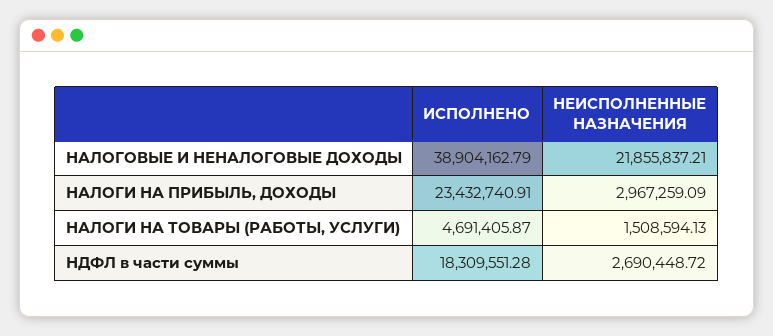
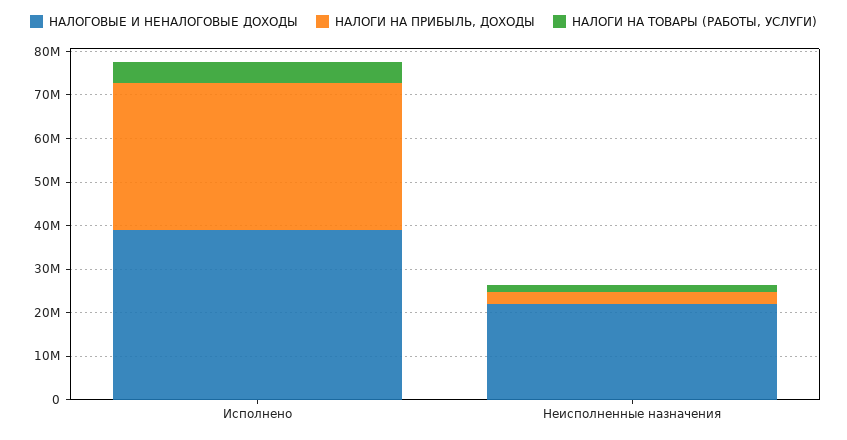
НАЛОГИ НА ПРИБЫЛЬ, ДОХОДЫ, ИСПОЛНЕНО: 23432740.91 -> 34000000
НДФЛ в части суммы, ИСПОЛНЕНО: 18309551.28 -> none
НДФЛ в части суммы, НЕИСПОЛНЕННЫЕ НАЗНАЧЕНИЯ: 2690448.72 -> none

